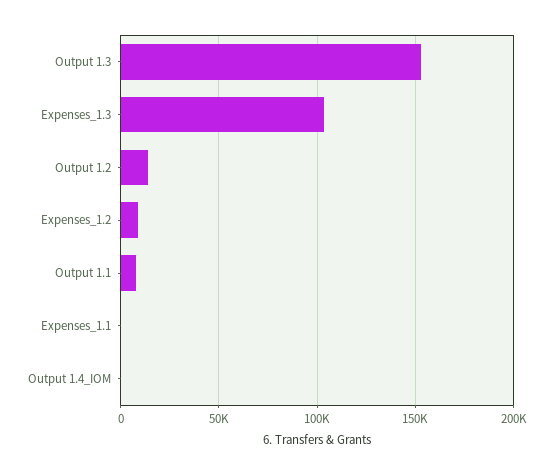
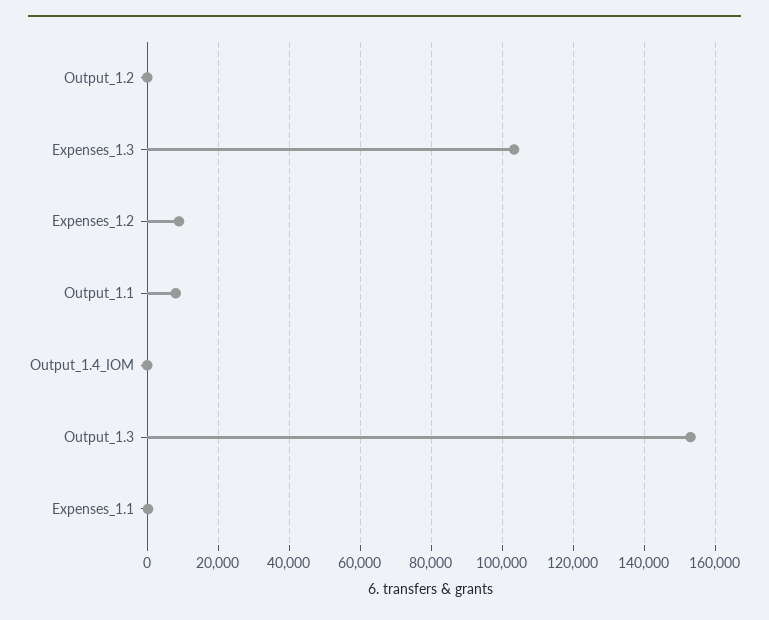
Output 1.2: 15000 -> 0

